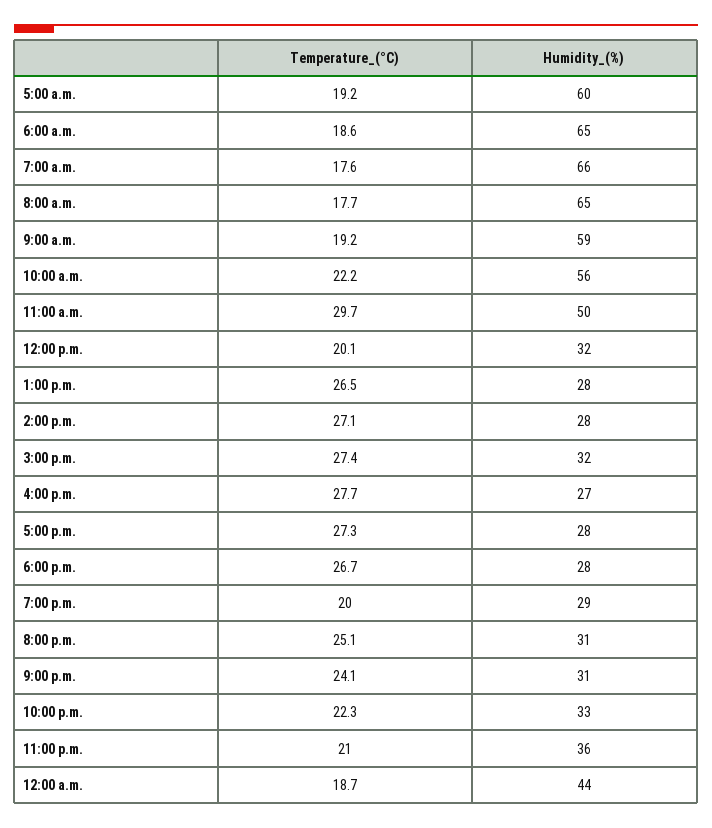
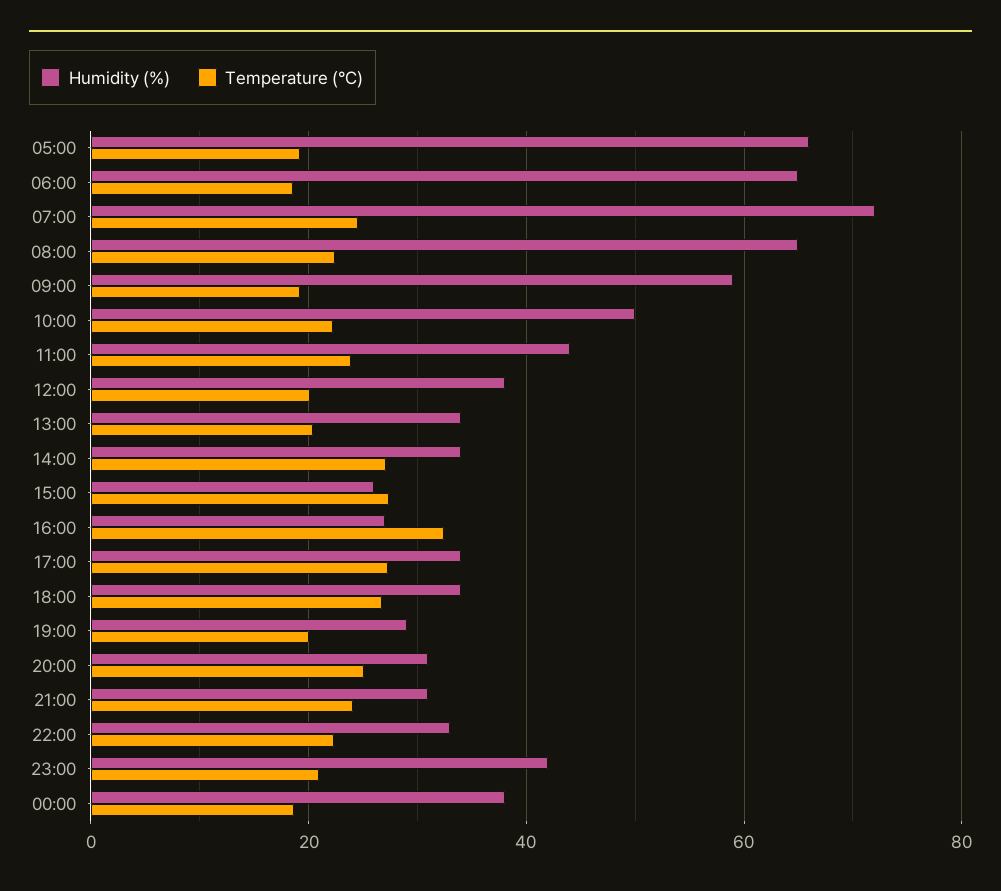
Humidity_(%), 5:00 a.m.: 60 -> 66
Temperature_(°C), 7:00 a.m.: 17.6 -> 24
Humidity_(%), 7:00 a.m.: 66 -> 72
Temperature_(°C), 8:00 a.m.: 17.7 -> 22
Humidity_(%), 10:00 a.m.: 56 -> 50
Temperature_(°C), 11:00 a.m.: 29.7 -> 24
Humidity_(%), 11:00 a.m.: 50 -> 44
Humidity_(%), 12:00 p.m.: 32 -> 38
Temperature_(°C), 1:00 p.m.: 26.5 -> 20
Humidity_(%), 1:00 p.m.: 28 -> 34
Humidity_(%), 2:00 p.m.: 28 -> 34
Humidity_(%), 3:00 p.m.: 32 -> 26
Temperature_(°C), 4:00 p.m.: 27.7 -> 32
Humidity_(%), 5:00 p.m.: 28 -> 34
Humidity_(%), 6:00 p.m.: 28 -> 34
Humidity_(%), 11:00 p.m.: 36 -> 42
Humidity_(%), 12:00 a.m.: 44 -> 38

